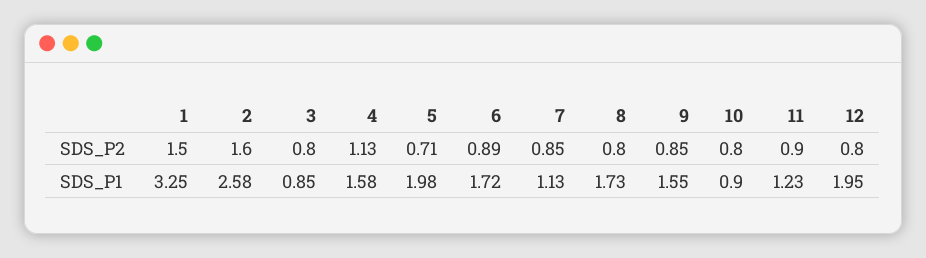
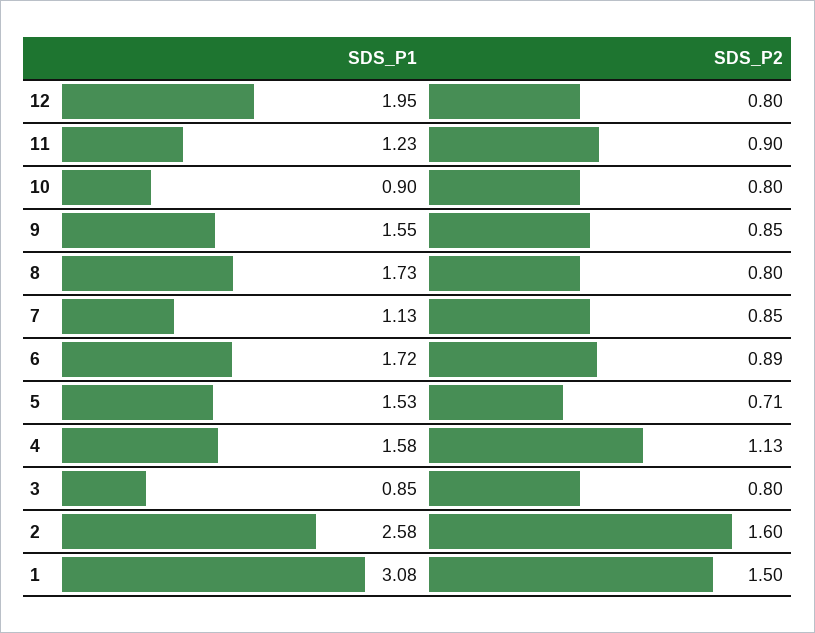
1, SDS_P1: 3.25 -> 3.08
5, SDS_P1: 1.98 -> 1.53

